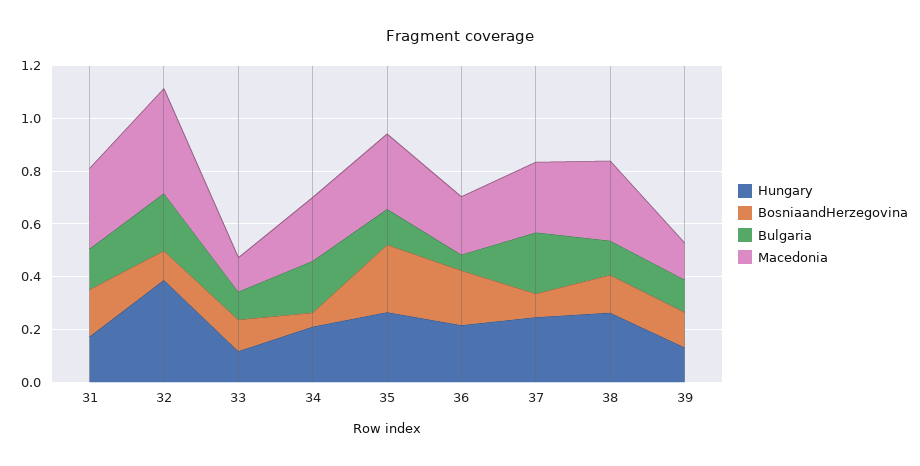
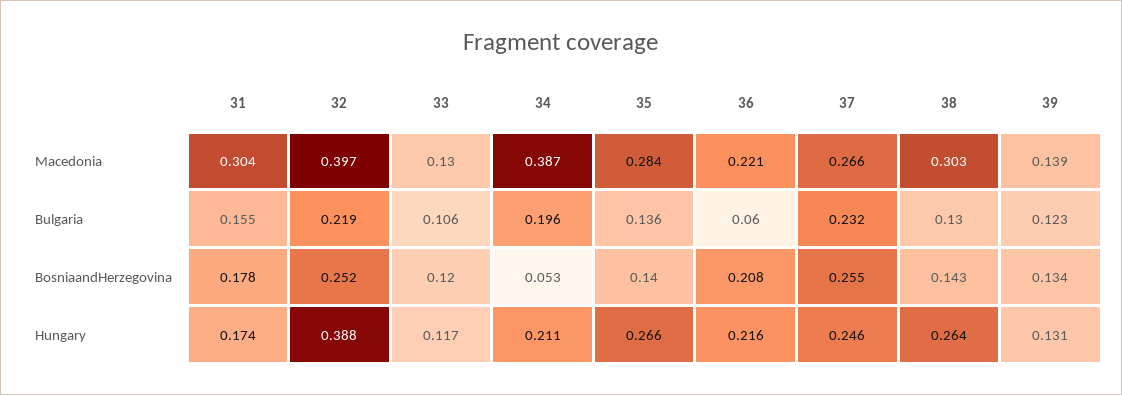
BosniaandHerzegovina, 32: 0.1 -> 0.252
Macedonia, 34: 0.25 -> 0.387
BosniaandHerzegovina, 35: 0.25 -> 0.14
BosniaandHerzegovina, 37: 0.1 -> 0.255

